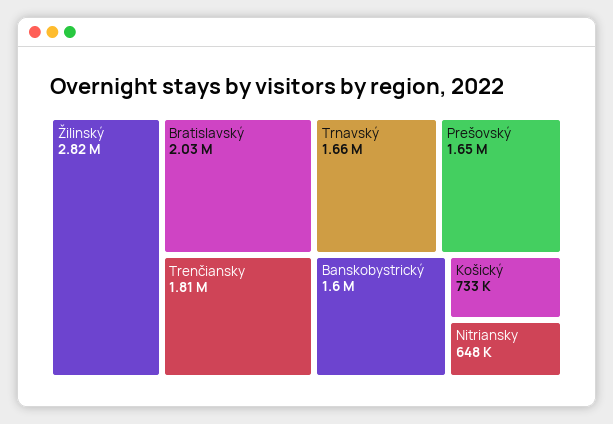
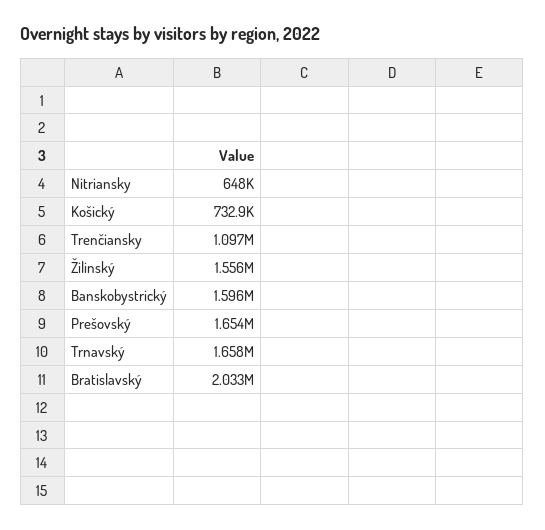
Žilinský: 2820000 -> 1556000
Trenčiansky: 1810000 -> 1097000

